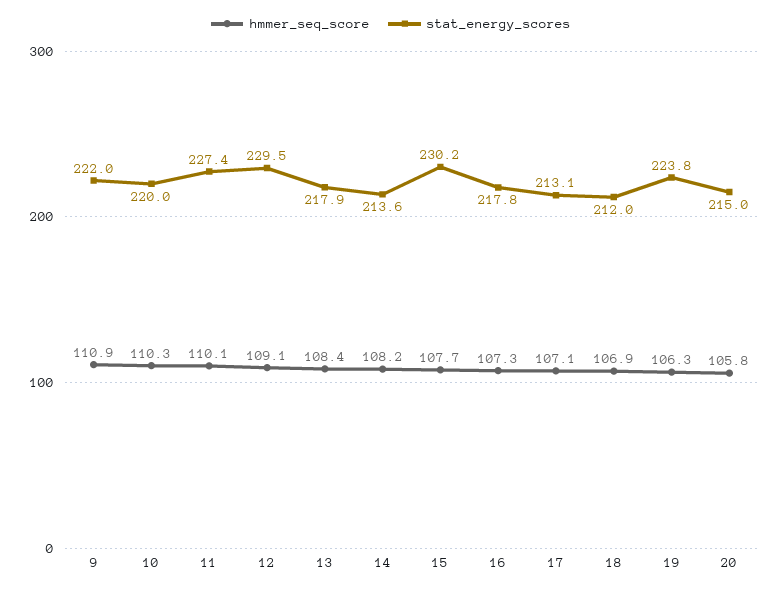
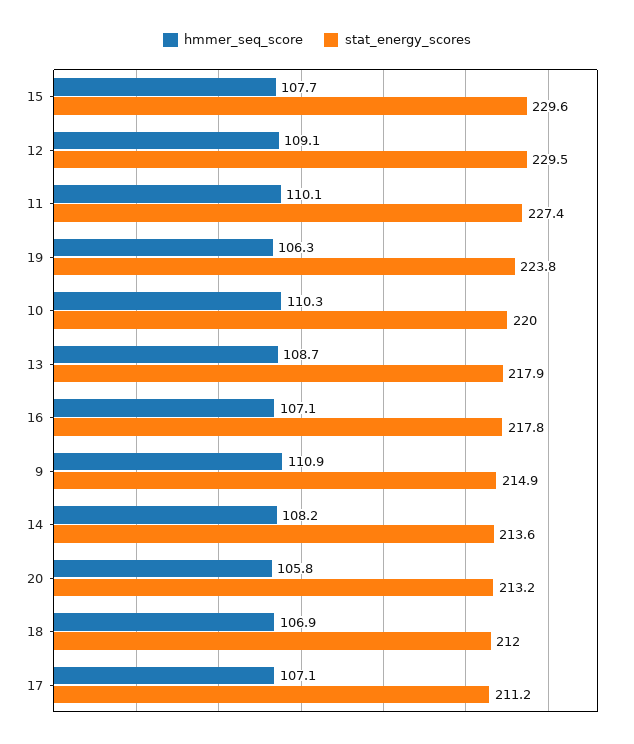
stat_energy_scores, 9: 222 -> 214.9
hmmer_seq_score, 13: 108.4 -> 108.7
stat_energy_scores, 15: 230.2 -> 229.6
hmmer_seq_score, 16: 107.3 -> 107.1
stat_energy_scores, 17: 213.1 -> 211.2
stat_energy_scores, 20: 215 -> 213.2

